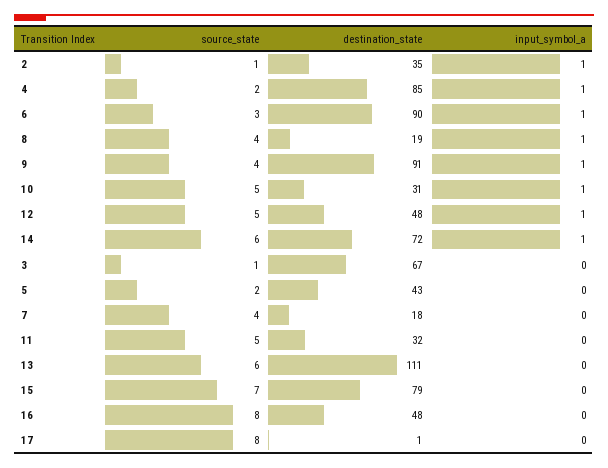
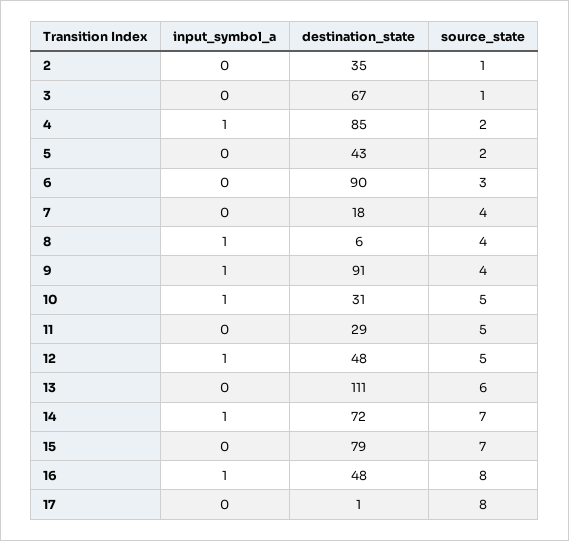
input_symbol_a, 2: 1 -> 0
input_symbol_a, 6: 1 -> 0
destination_state, 8: 19 -> 6
source_state, 14: 6 -> 7
destination_state, 11: 32 -> 29
input_symbol_a, 16: 0 -> 1

